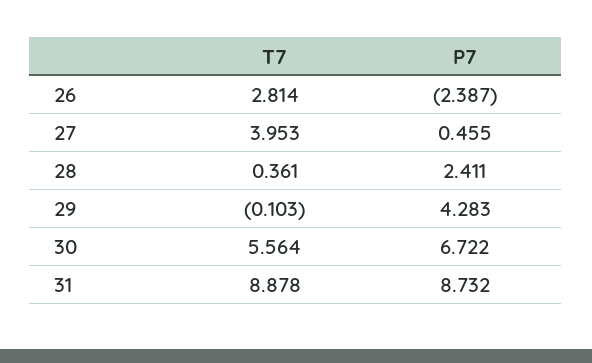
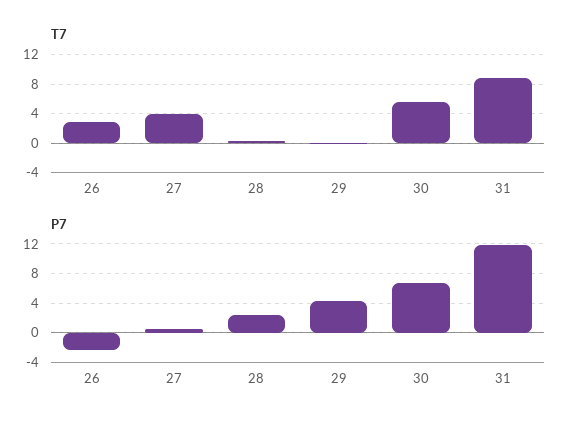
P7, 31: 8.732 -> 12

